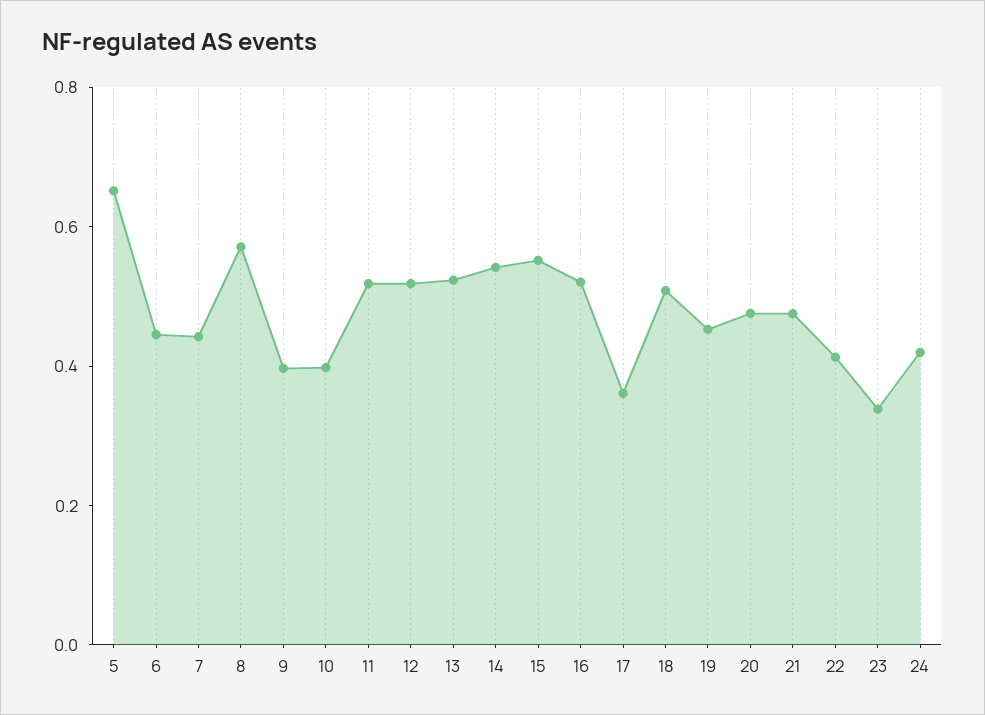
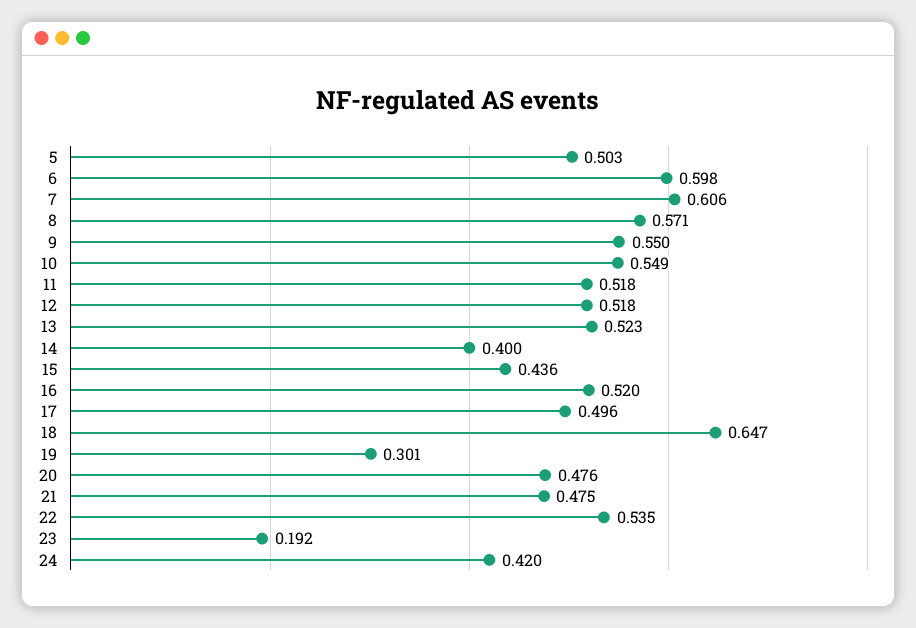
5: 0.65 -> 0.503
6: 0.45 -> 0.598
7: 0.45 -> 0.606
9: 0.4 -> 0.55
10: 0.4 -> 0.549
14: 0.55 -> 0.4
15: 0.55 -> 0.436
17: 0.35 -> 0.496
18: 0.5 -> 0.647
19: 0.45 -> 0.301
22: 0.4 -> 0.535
23: 0.35 -> 0.192

